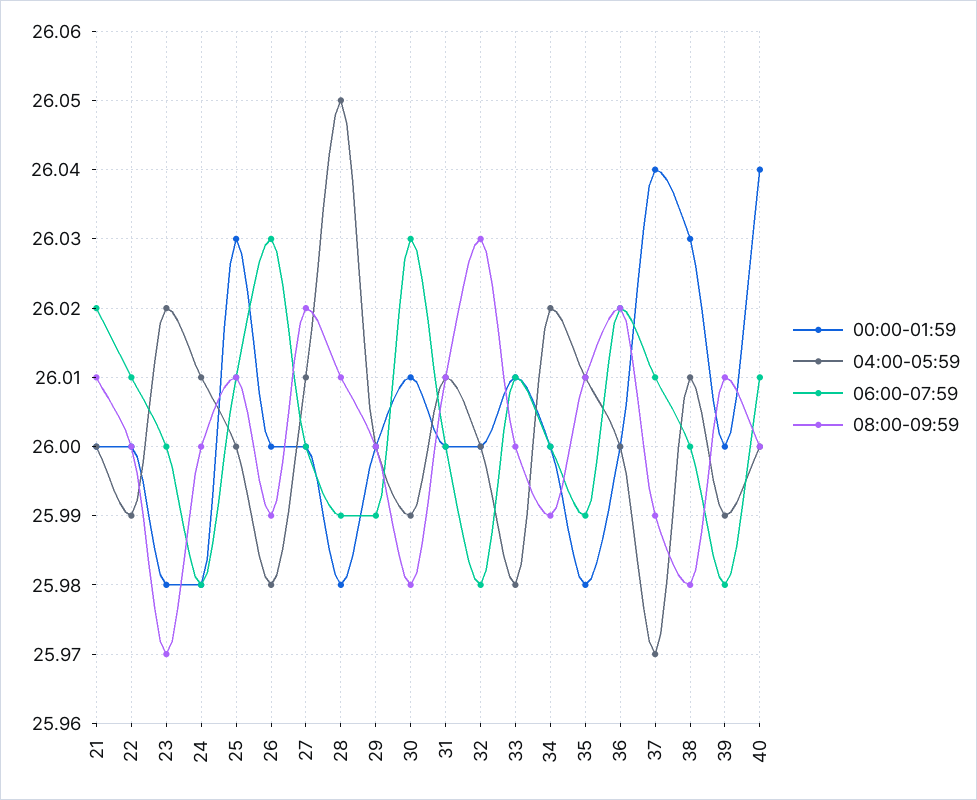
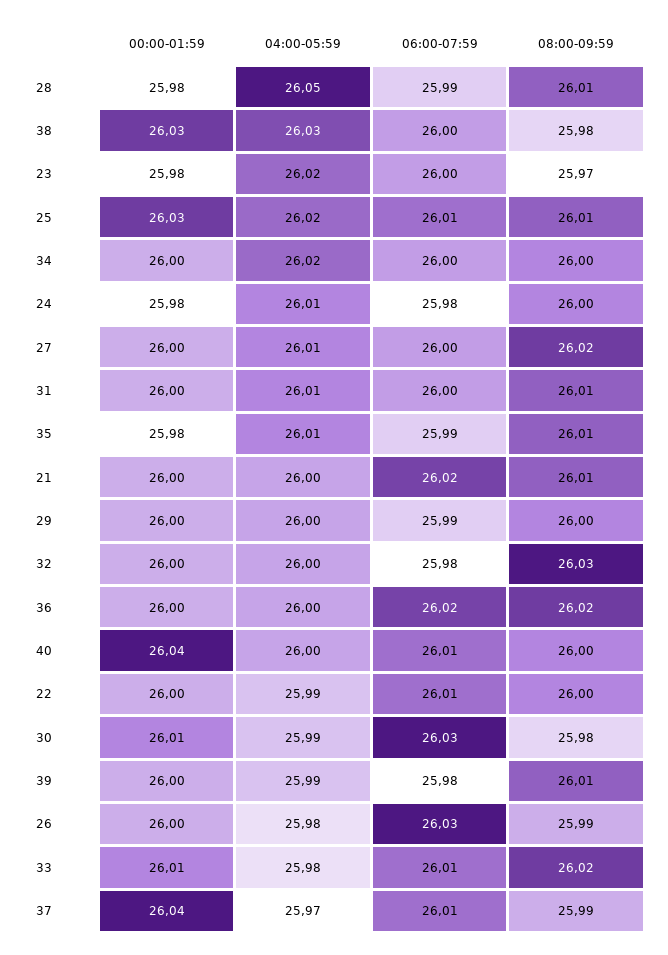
04:00-05:59, 25: 26 -> 26.02
08:00-09:59, 33: 26 -> 26.02
08:00-09:59, 34: 25.99 -> 26
04:00-05:59, 38: 26.01 -> 26.03

